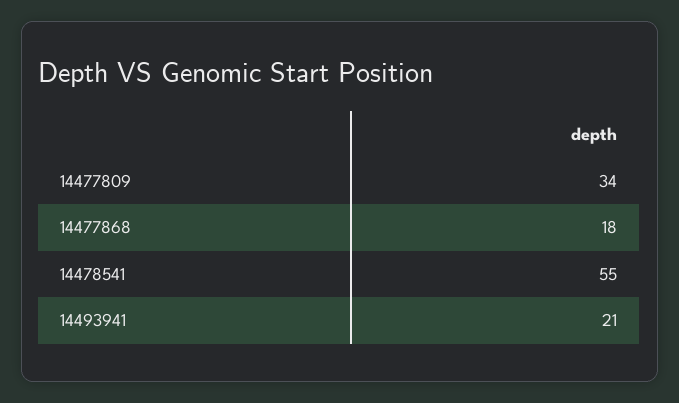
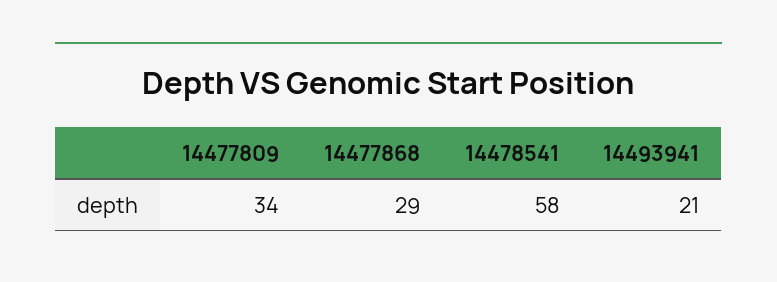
14477868: 18 -> 29
14478541: 55 -> 58

